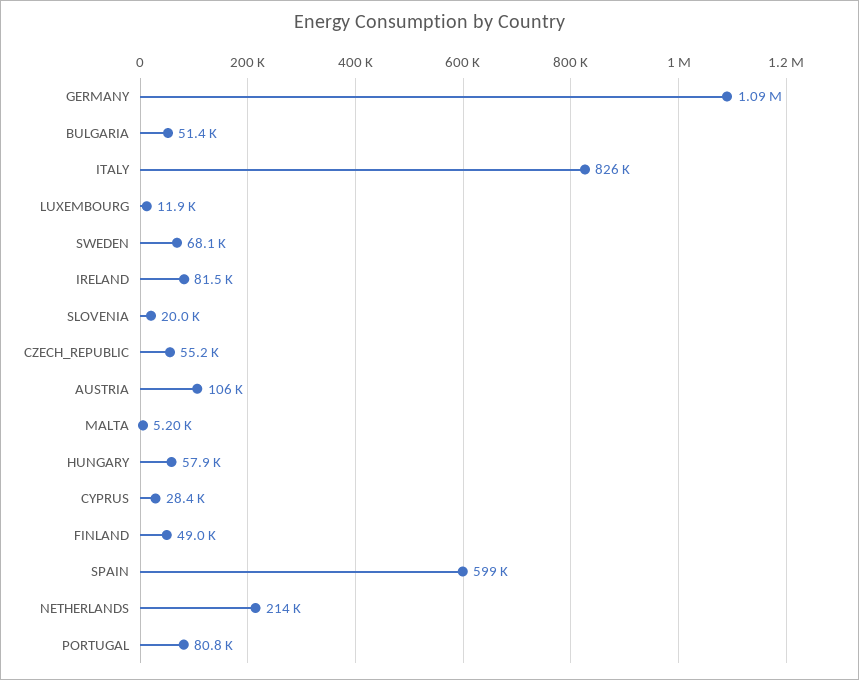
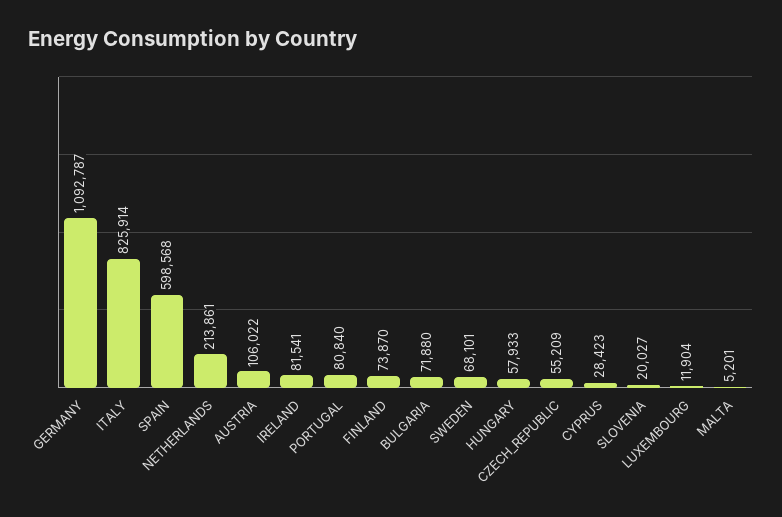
BULGARIA: 51400 -> 71880
FINLAND: 49000 -> 73870

